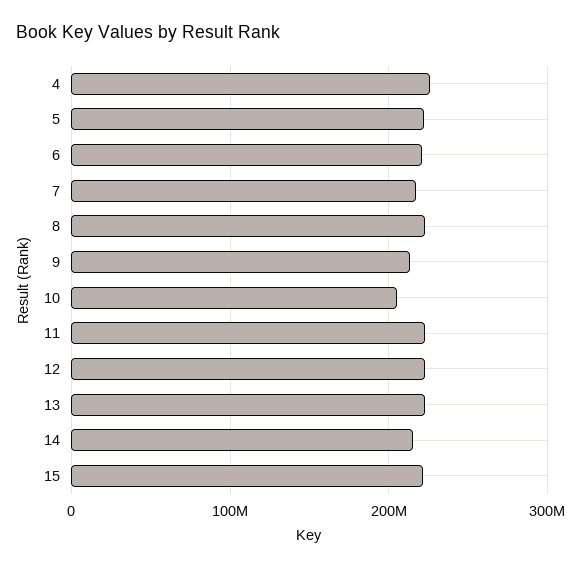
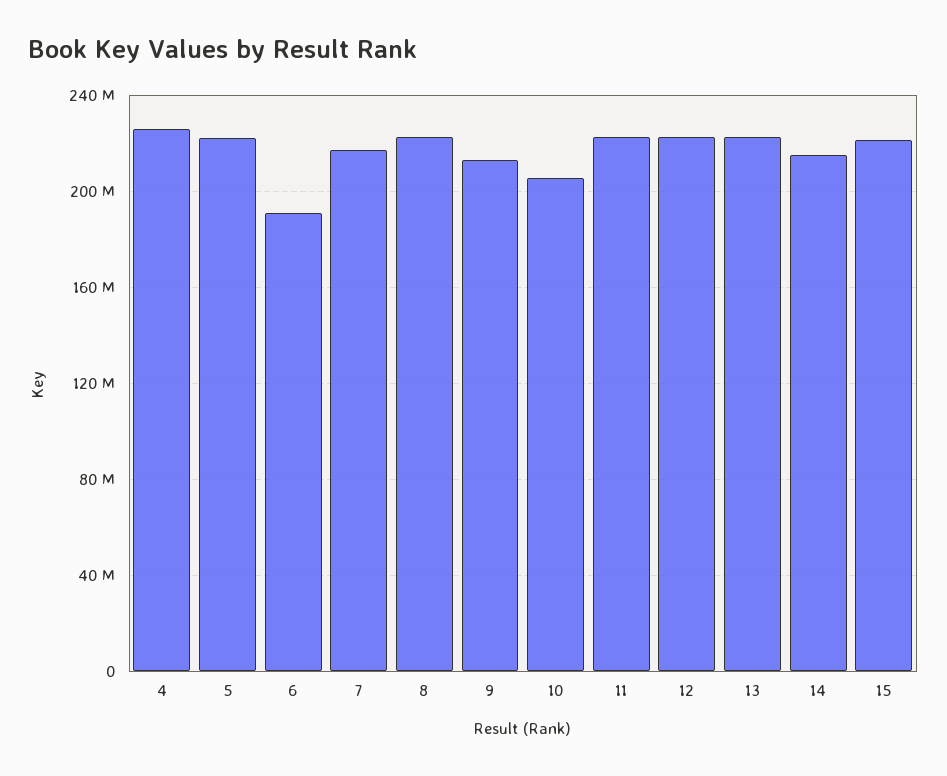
6: 220000000 -> 190000000

